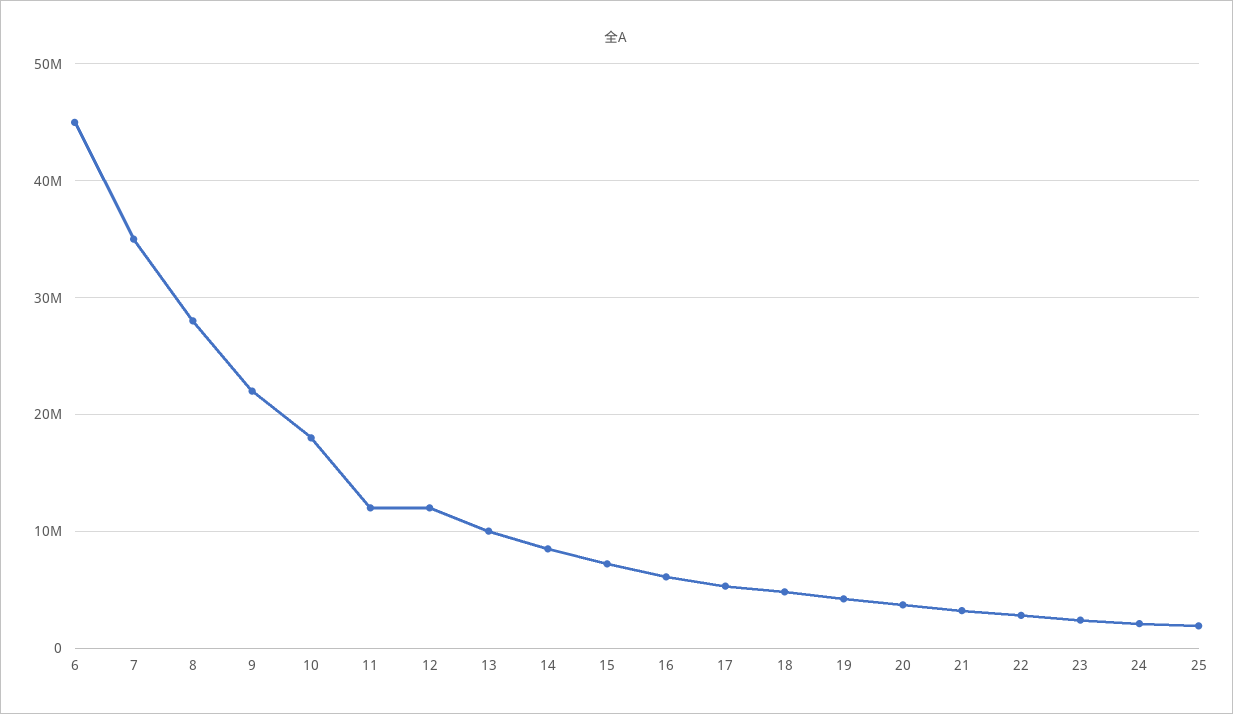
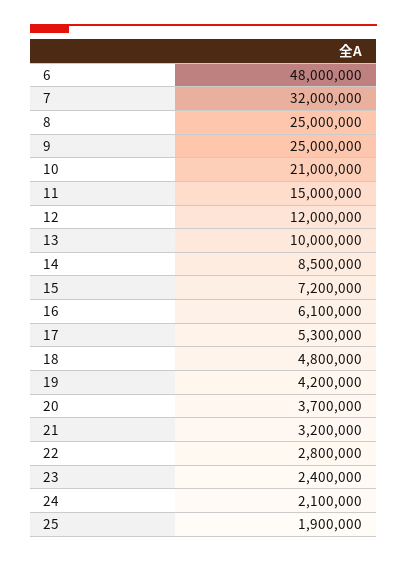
6: 45000000 -> 48000000
7: 35000000 -> 32000000
8: 28000000 -> 25000000
9: 22000000 -> 25000000
10: 18000000 -> 21000000
11: 12000000 -> 15000000

